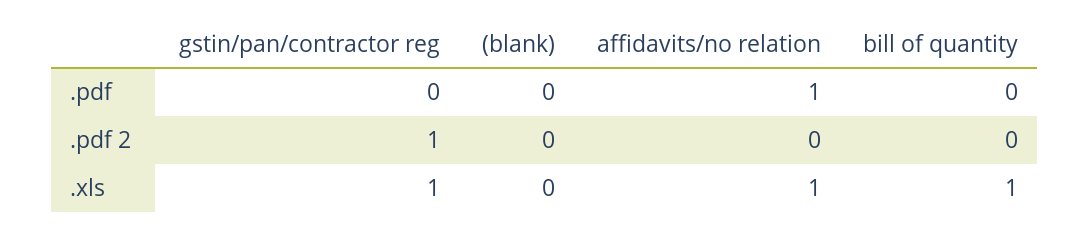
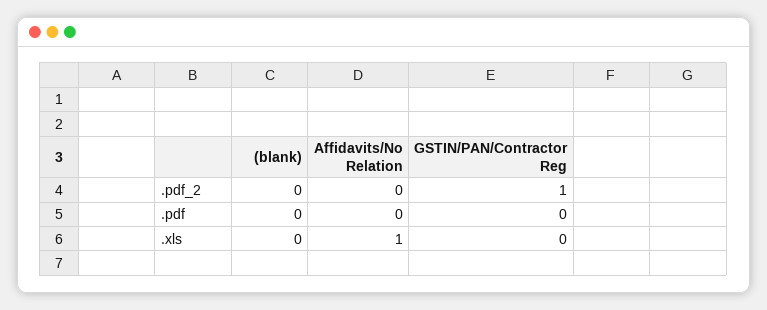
affidavits/no relation, .pdf: 1 -> 0
bill of quantity, .pdf: 0 -> none
bill of quantity, .pdf 2: 0 -> none
gstin/pan/contractor reg, .xls: 1 -> 0
bill of quantity, .xls: 1 -> none

